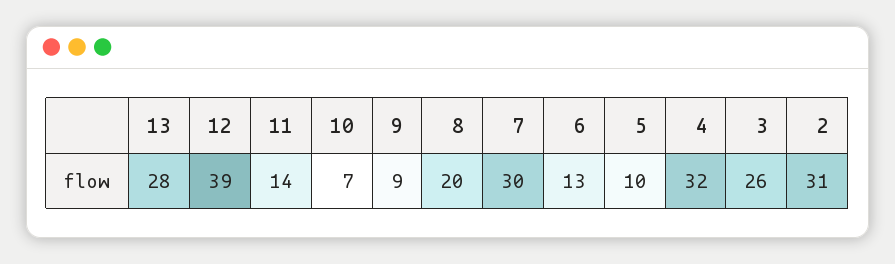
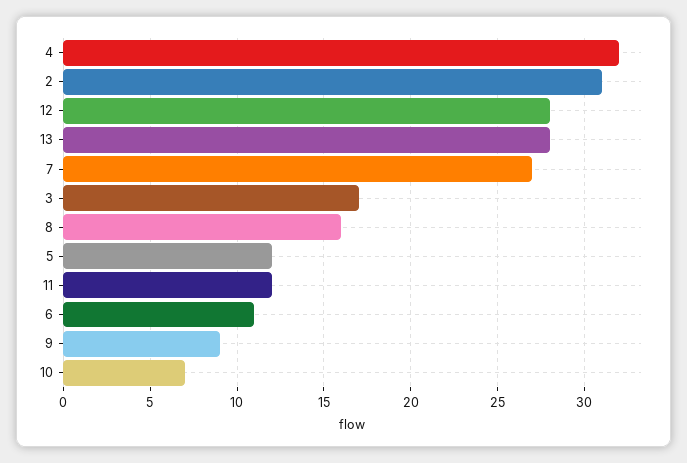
12: 39 -> 28
11: 14 -> 12
8: 20 -> 16
7: 30 -> 27
6: 13 -> 11
5: 10 -> 12
3: 26 -> 17

